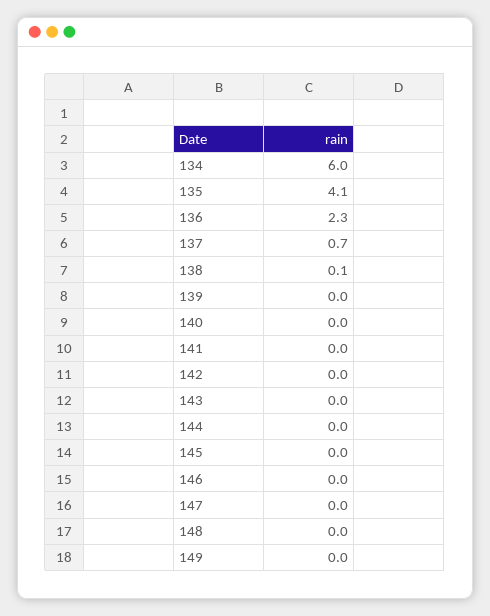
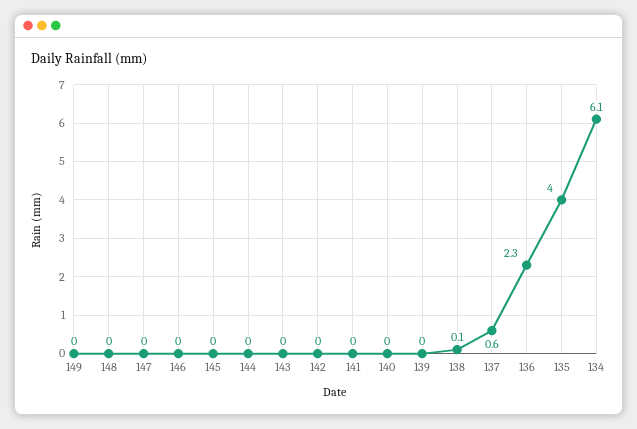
134: 6 -> 6.1
135: 4.1 -> 4
137: 0.7 -> 0.6

